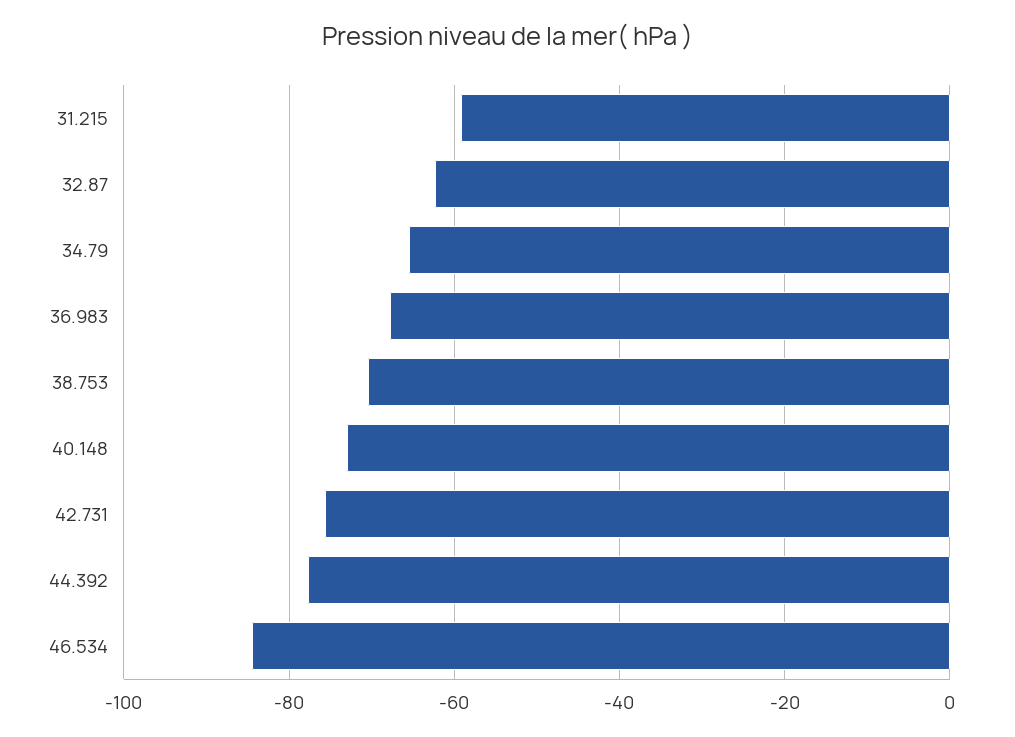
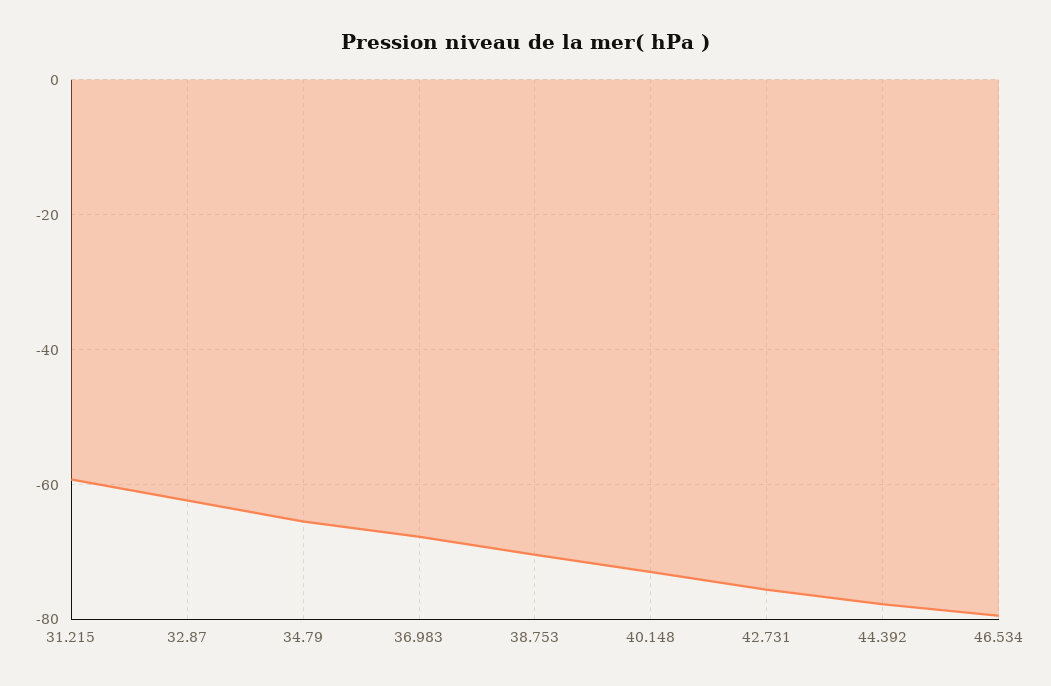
46.534: -84 -> -80

